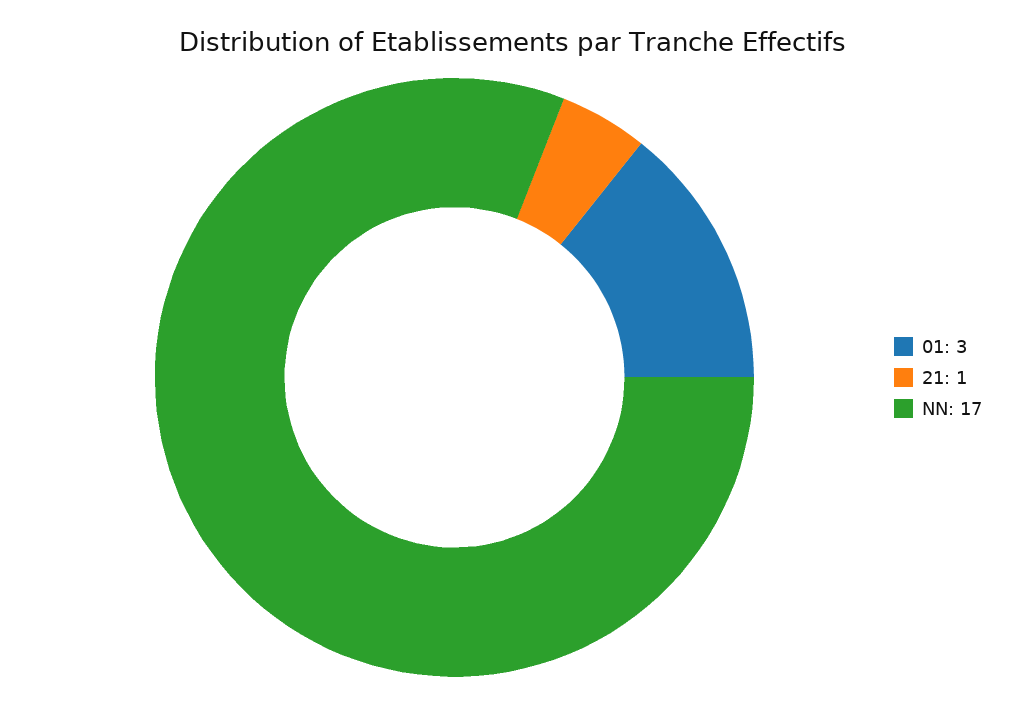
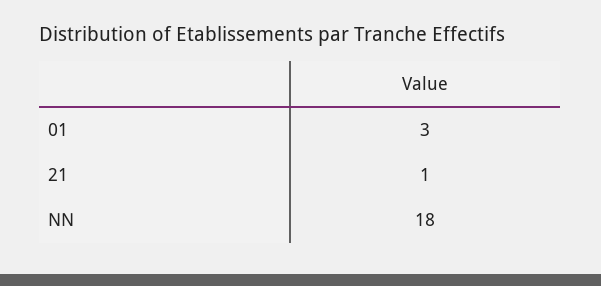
NN: 17 -> 18

